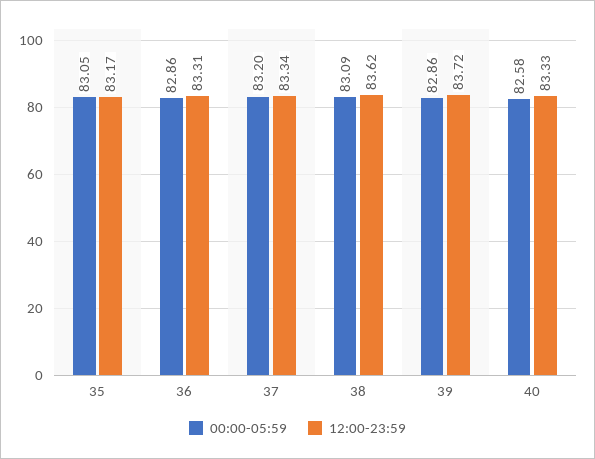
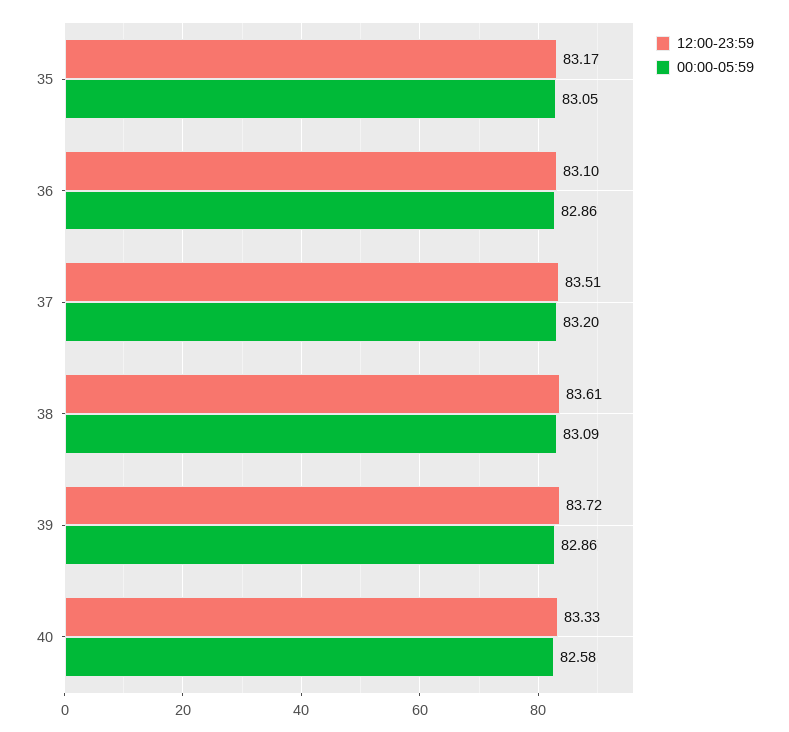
12:00-23:59, 36: 83.31 -> 83.1
12:00-23:59, 37: 83.34 -> 83.51
12:00-23:59, 38: 83.62 -> 83.61

